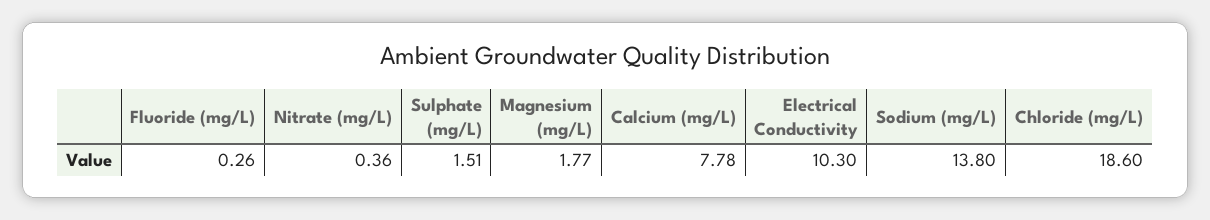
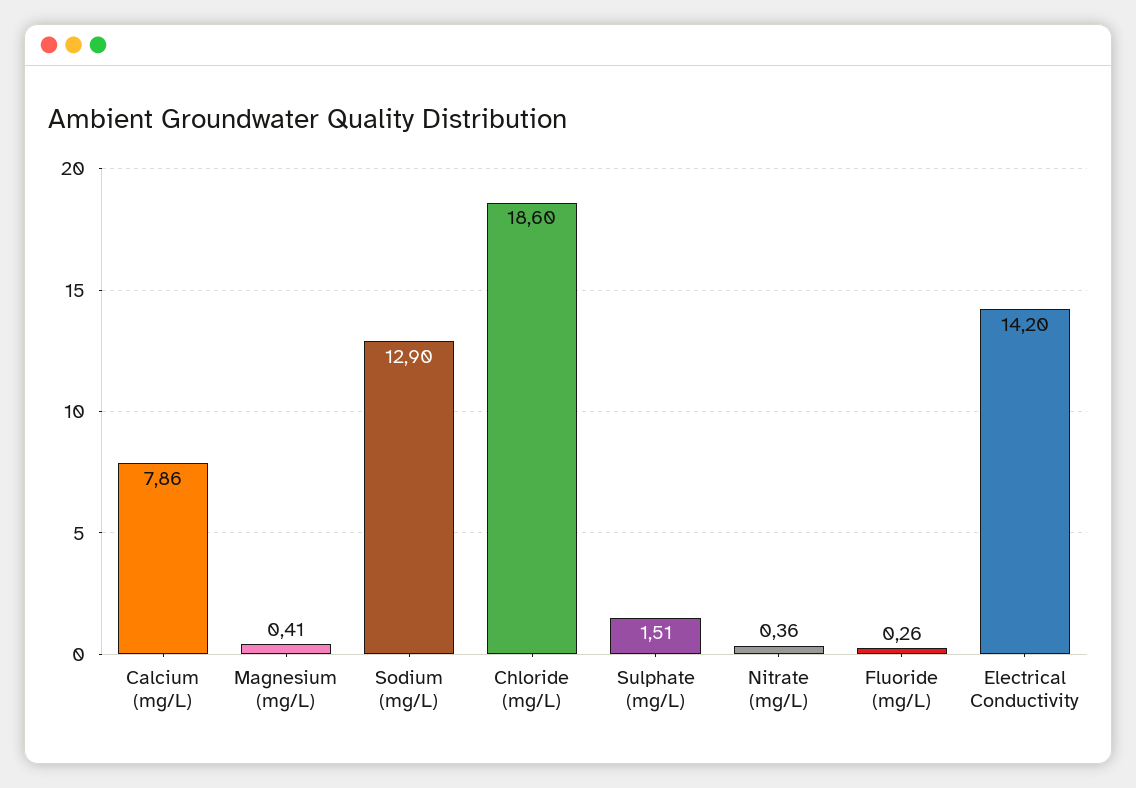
Magnesium (mg/L): 1.77 -> 0.41
Calcium (mg/L): 7.78 -> 7.86
Electrical Conductivity: 10.3 -> 14.2
Sodium (mg/L): 13.8 -> 12.9

